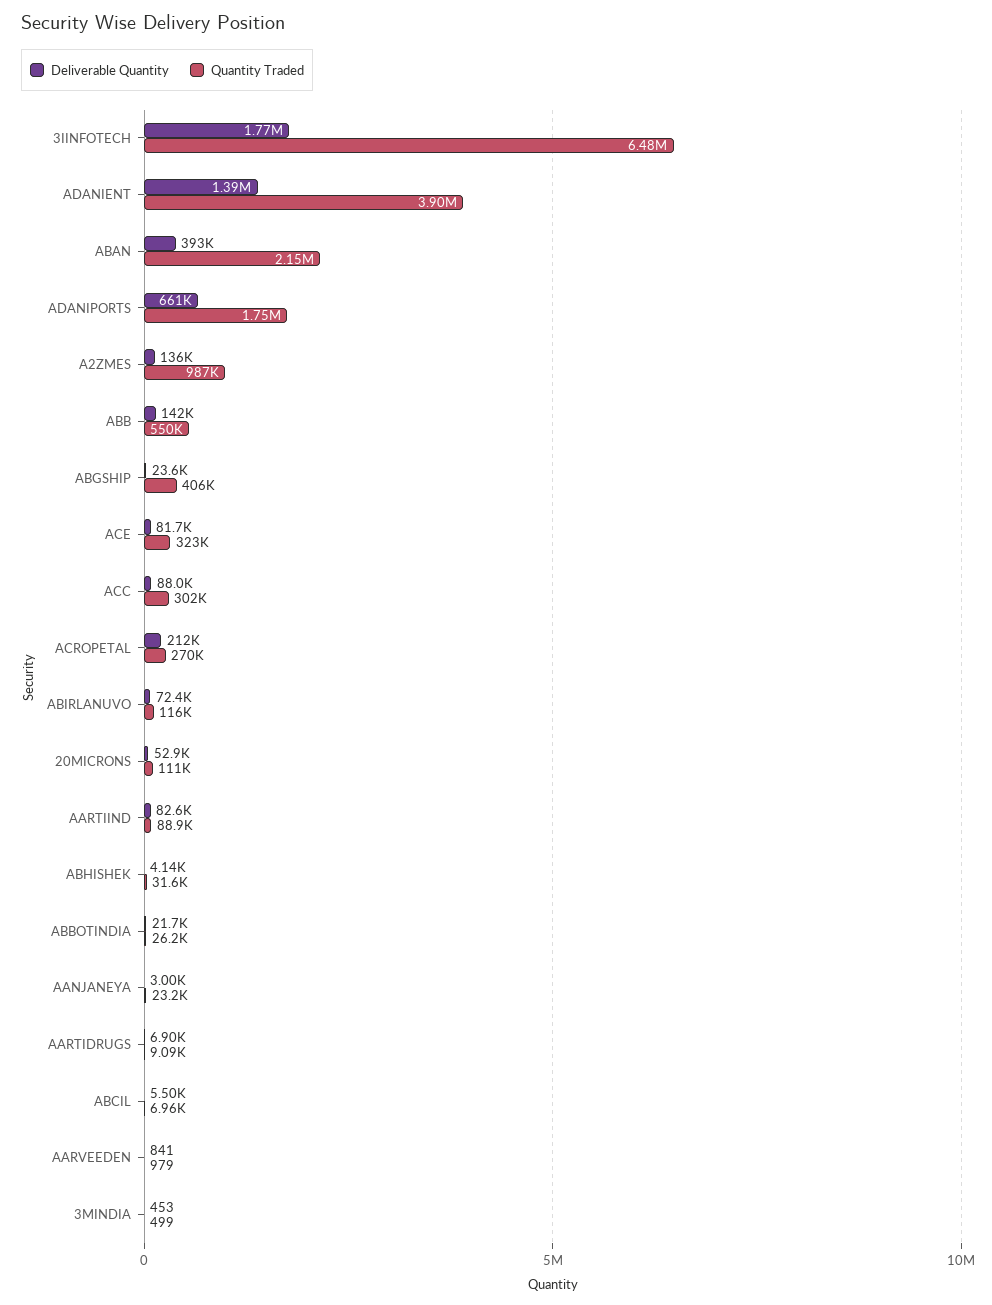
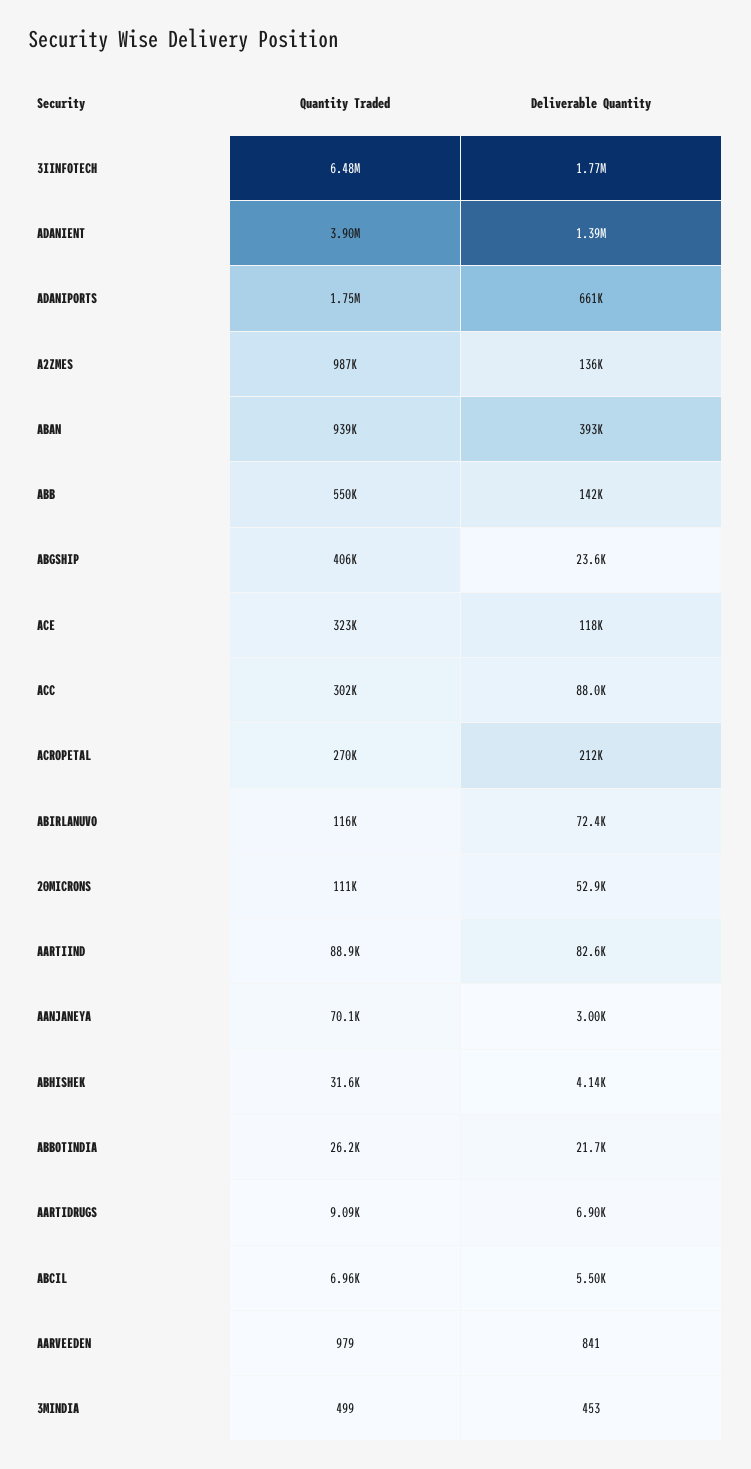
Quantity Traded, ABAN: 2150000 -> 939000
Deliverable Quantity, ACE: 81700 -> 118000
Quantity Traded, AANJANEYA: 23200 -> 70100

